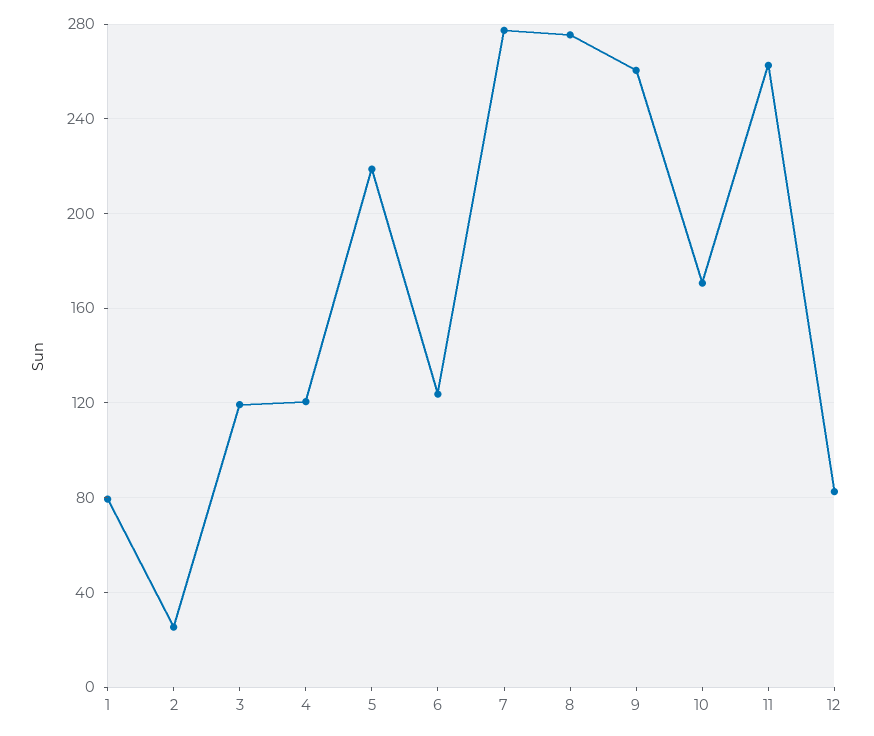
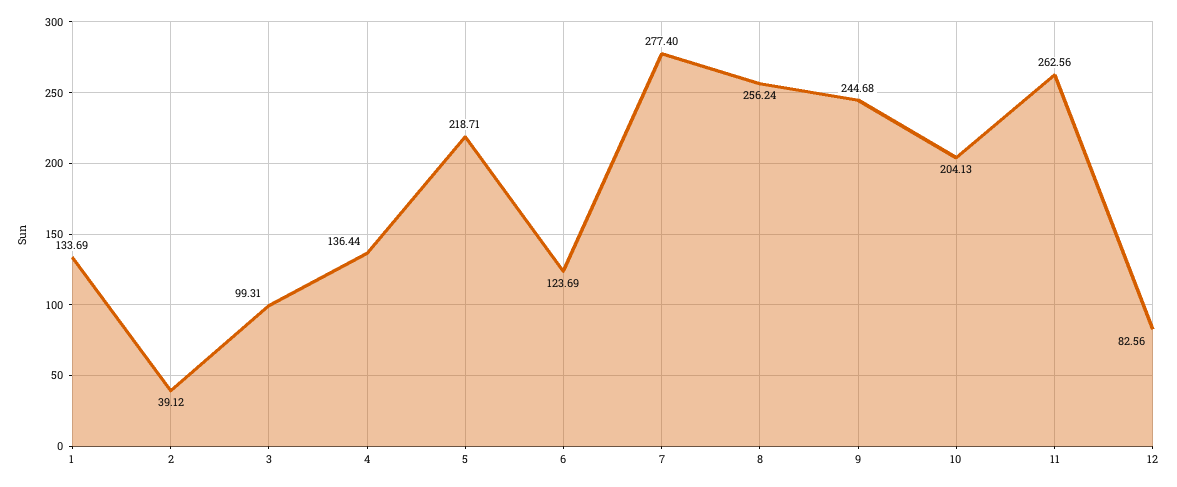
1: 80 -> 133.69
2: 25 -> 39.12
3: 120 -> 99.31
4: 120 -> 136.44
8: 275 -> 256.24
9: 260 -> 244.68
10: 170 -> 204.13

